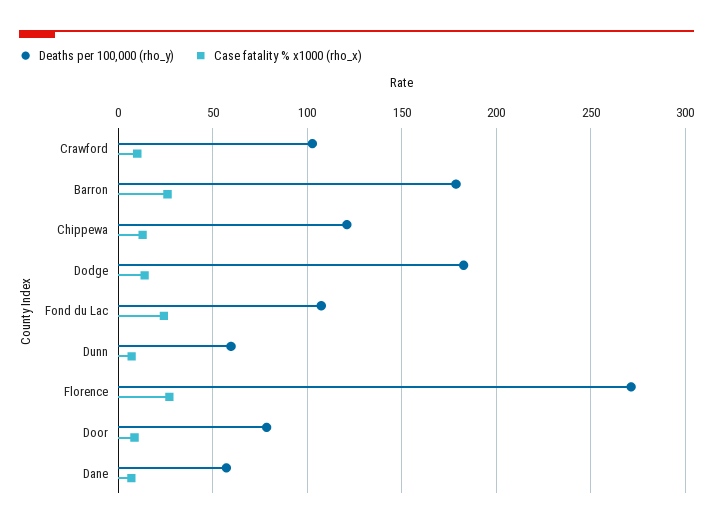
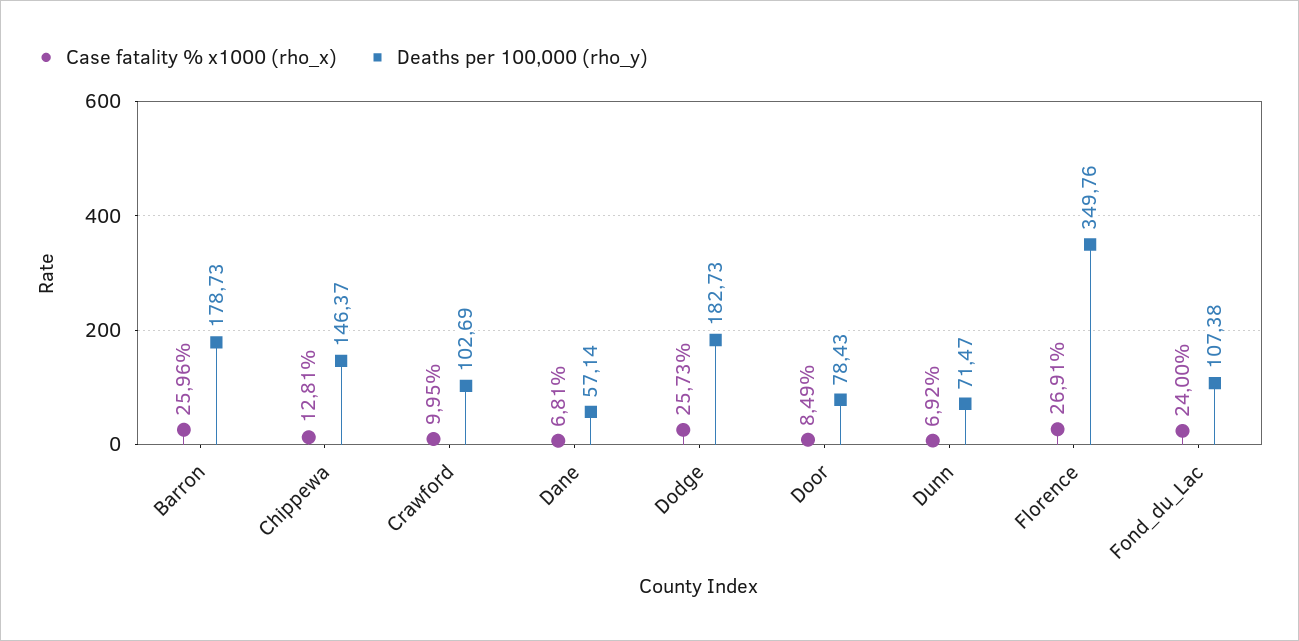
Deaths per 100,000 (rho_y), Chippewa: 120 -> 146.37
Case fatality % x1000 (rho_x), Dodge: 15 -> 25.73
Deaths per 100,000 (rho_y), Dunn: 60 -> 71.47
Deaths per 100,000 (rho_y), Florence: 270 -> 349.76

